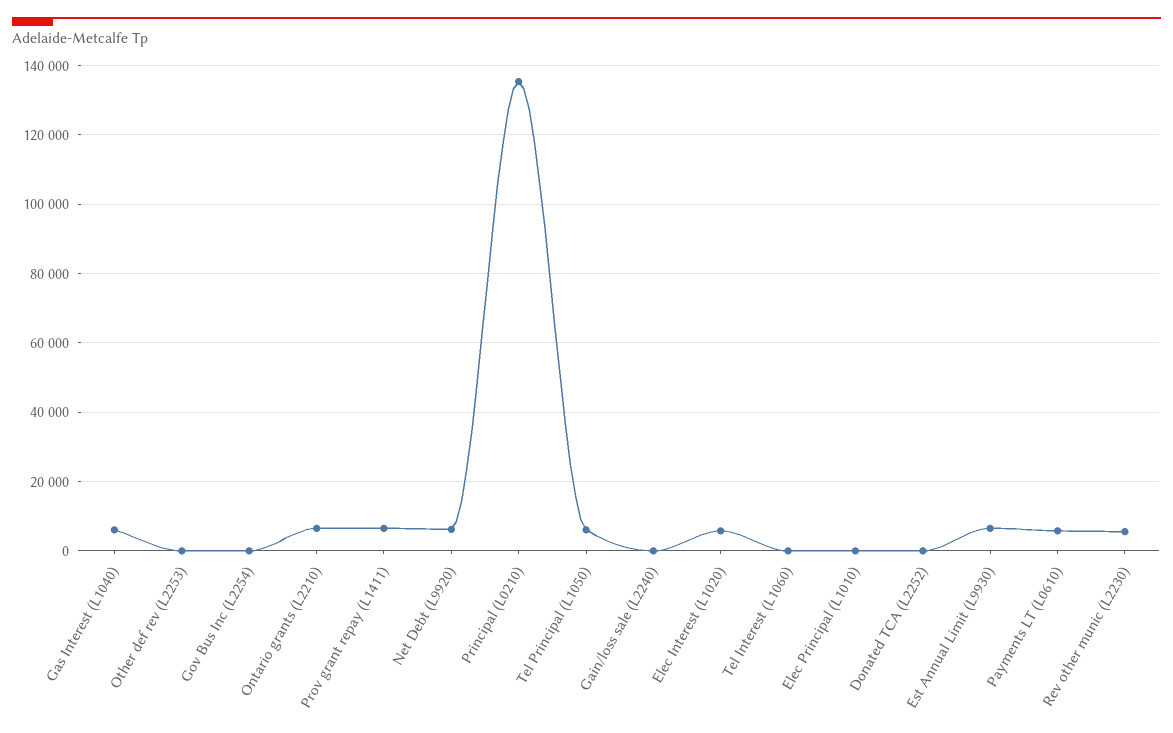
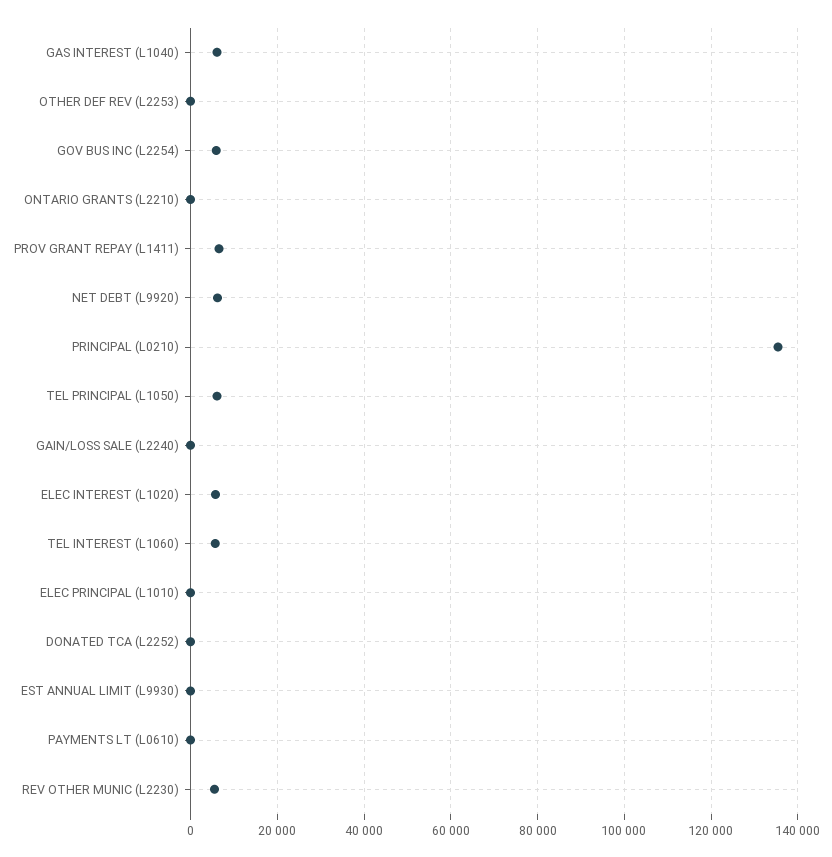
Gov Bus Inc (L2254): 0 -> 6000
Ontario grants (L2210): 6000 -> 0
Tel Interest (L1060): 0 -> 6000
Est Annual Limit (L9930): 6000 -> 0
Payments LT (L0610): 6000 -> 0

